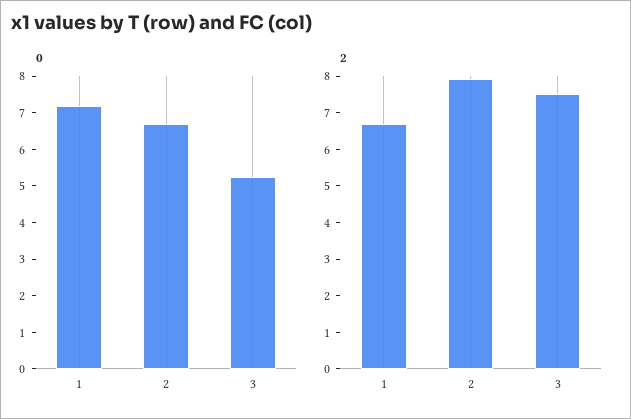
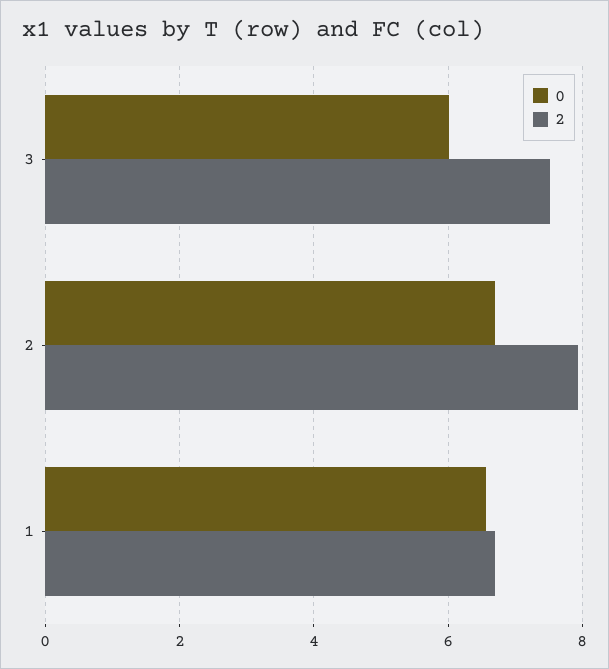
0, 1: 7.25 -> 6.6
0, 3: 5.25 -> 6

